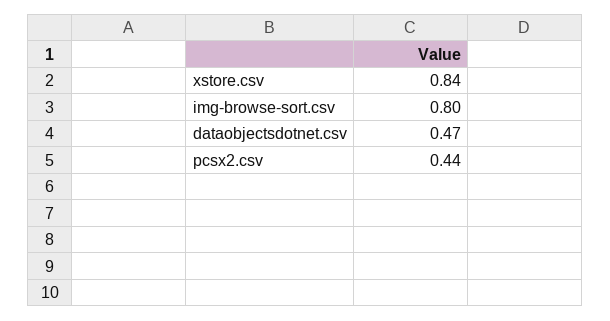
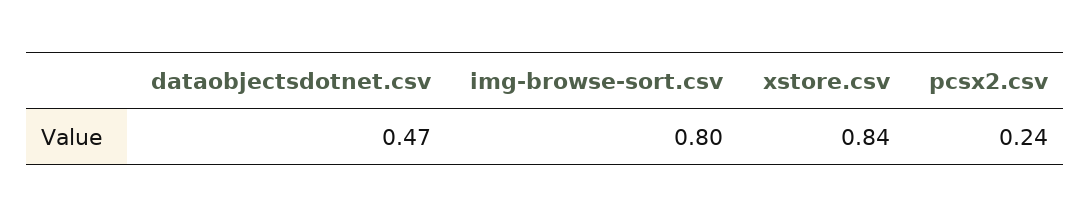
pcsx2.csv: 0.44 -> 0.24

